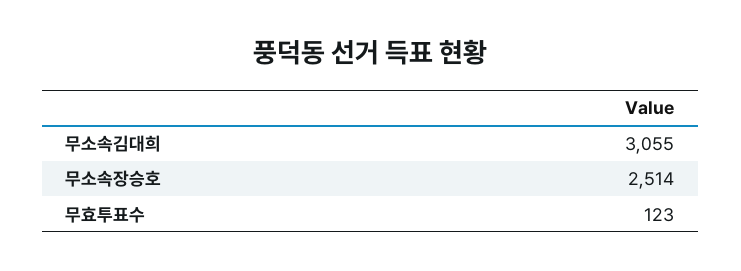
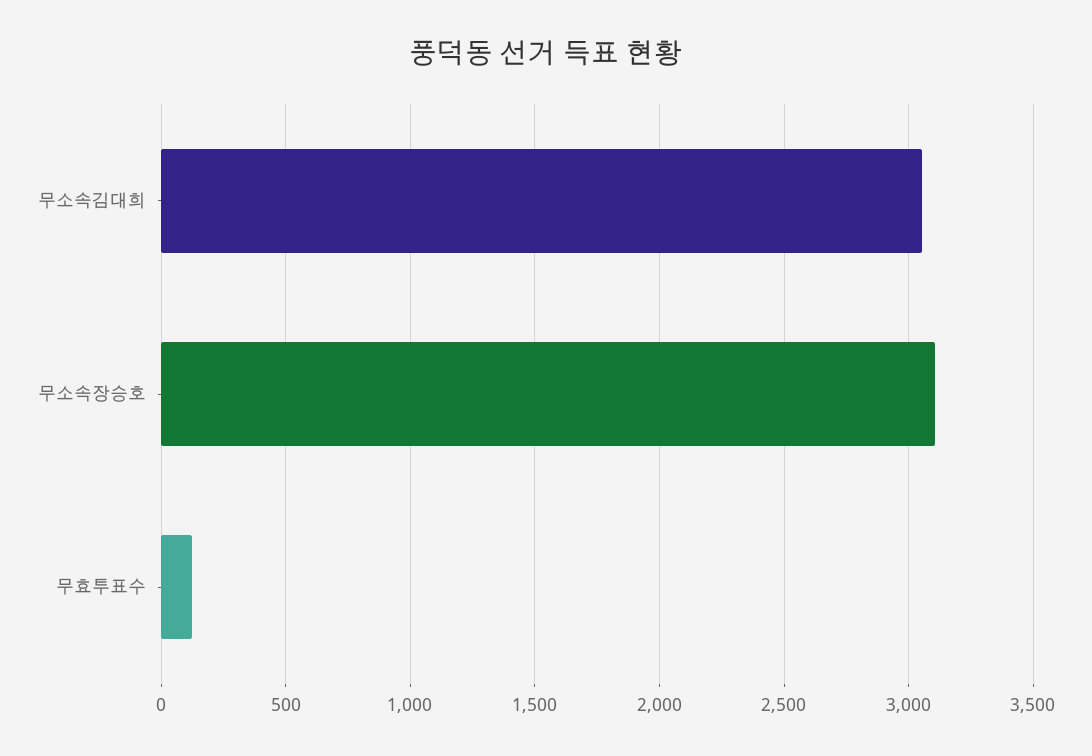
무소속장승호: 2514 -> 3100

